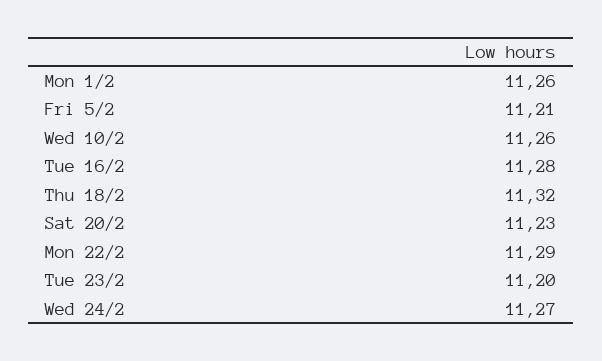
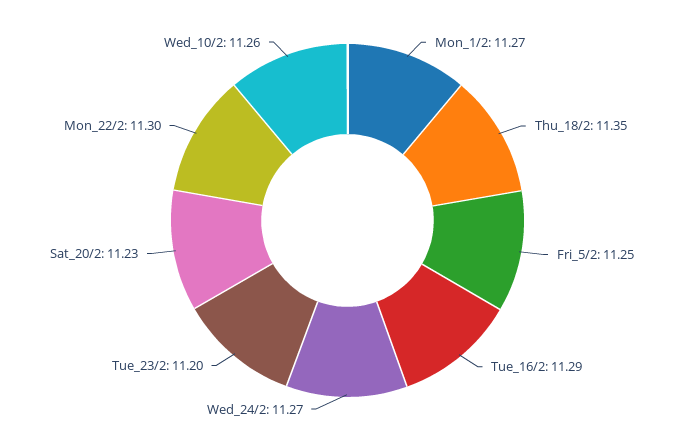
Mon 1/2: 11.26 -> 11.27
Fri 5/2: 11.21 -> 11.25
Tue 16/2: 11.28 -> 11.29
Thu 18/2: 11.32 -> 11.35
Mon 22/2: 11.29 -> 11.3

